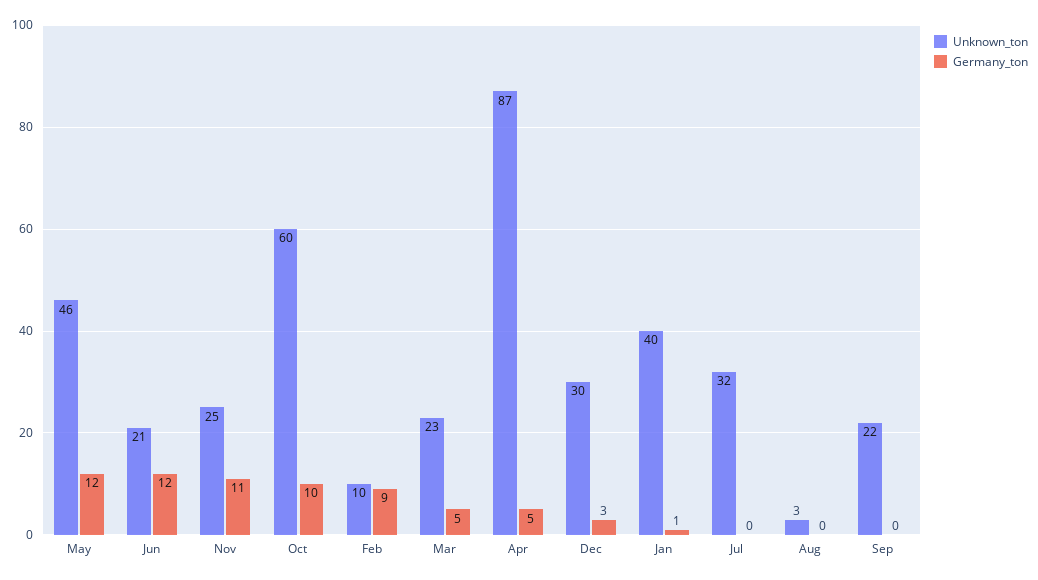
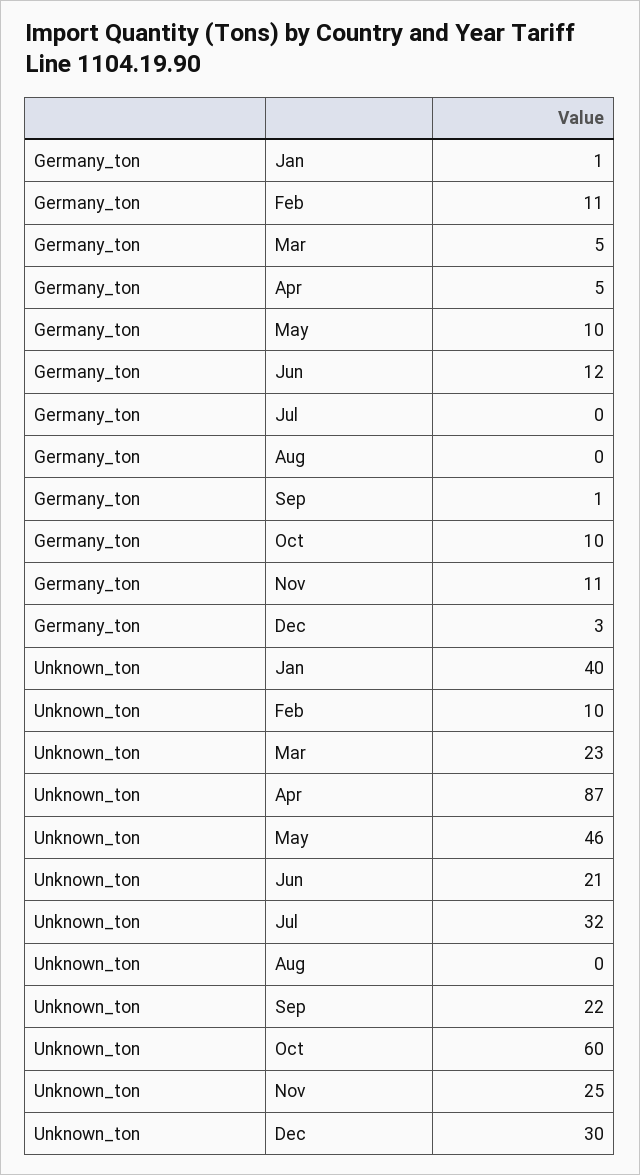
Germany_ton, May: 12 -> 10
Germany_ton, Feb: 9 -> 11
Unknown_ton, Aug: 3 -> 0
Germany_ton, Sep: 0 -> 1

